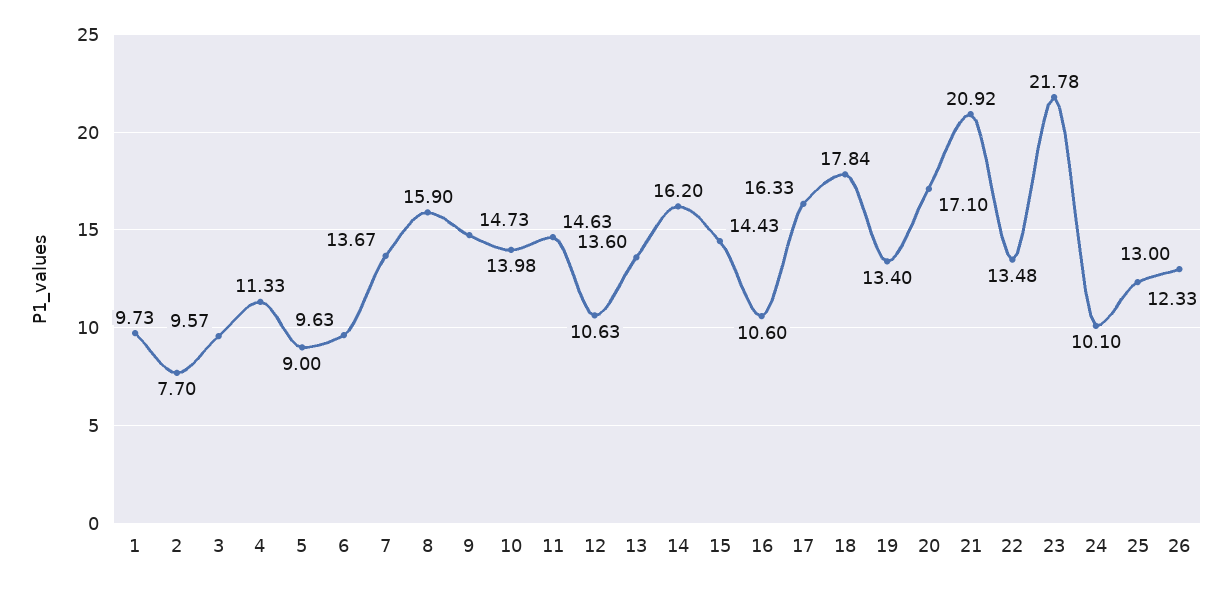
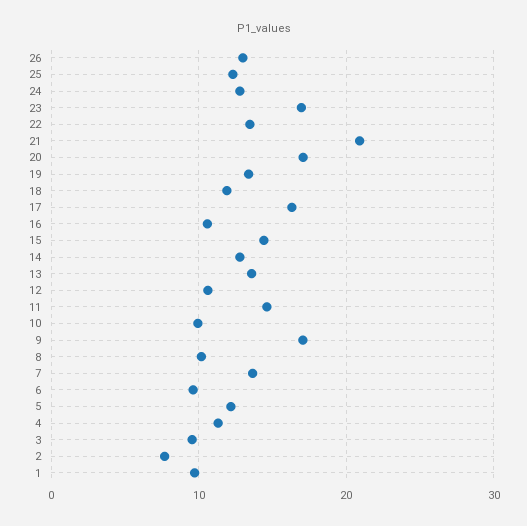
5: 9 -> 12
8: 15.9 -> 10
9: 14.73 -> 17
10: 13.98 -> 10
14: 16.2 -> 13
18: 17.84 -> 12
23: 21.78 -> 17
24: 10.1 -> 13

